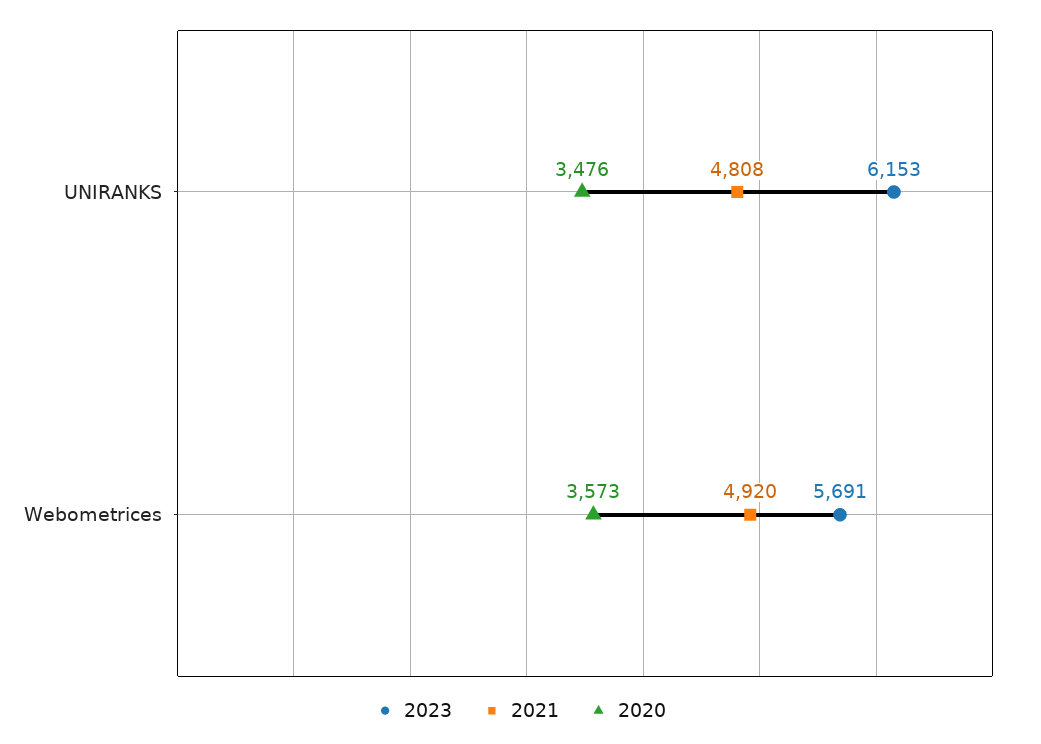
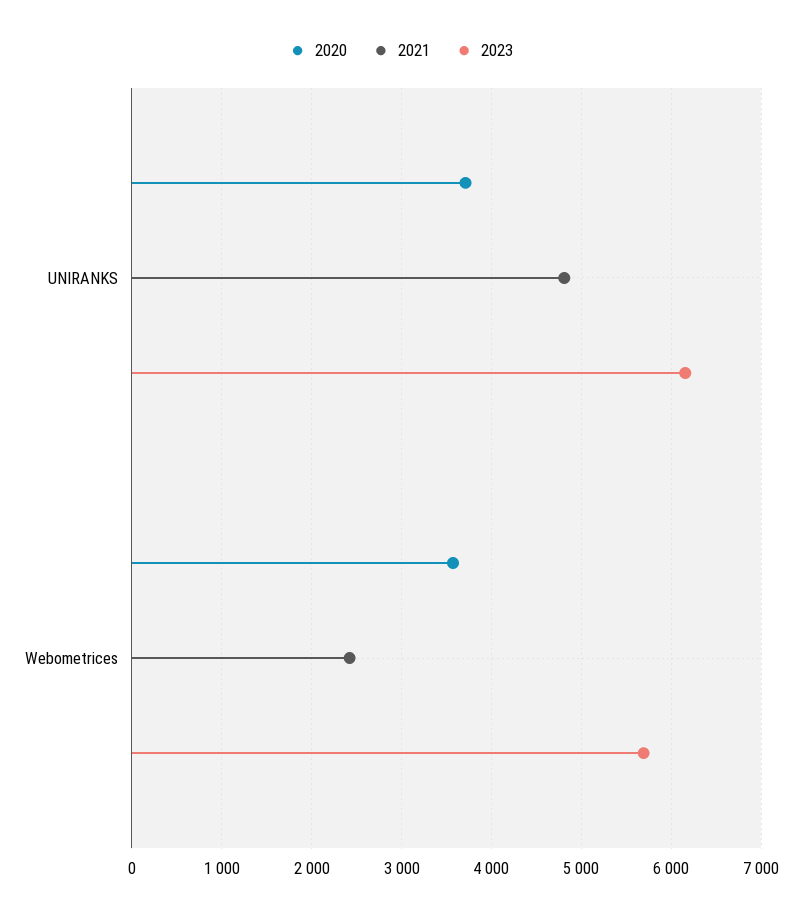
2020, UNIRANKS: 3476 -> 3700
2021, Webometrices: 4920 -> 2400

